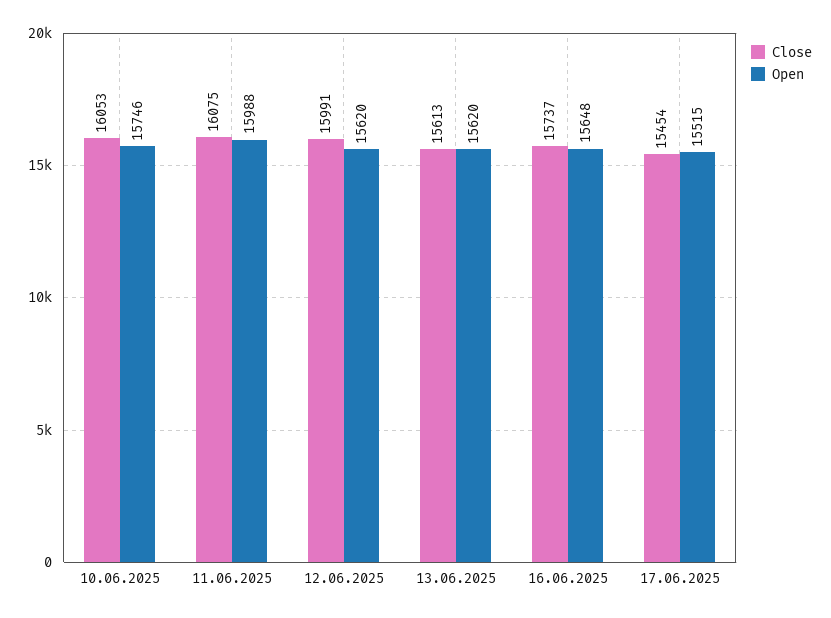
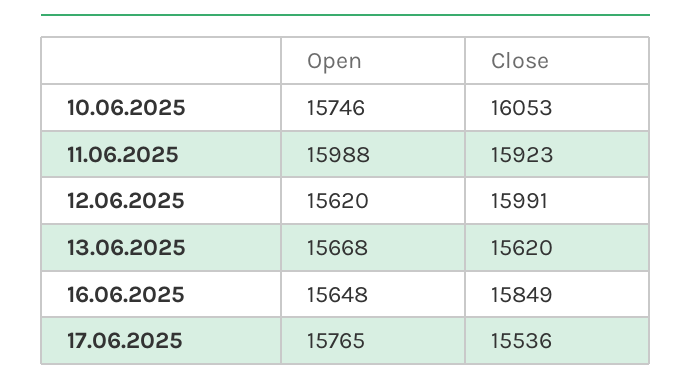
Close, 11.06.2025: 16075 -> 15923
Close, 13.06.2025: 15613 -> 15620
Open, 13.06.2025: 15620 -> 15668
Close, 16.06.2025: 15737 -> 15849
Close, 17.06.2025: 15454 -> 15536
Open, 17.06.2025: 15515 -> 15765

